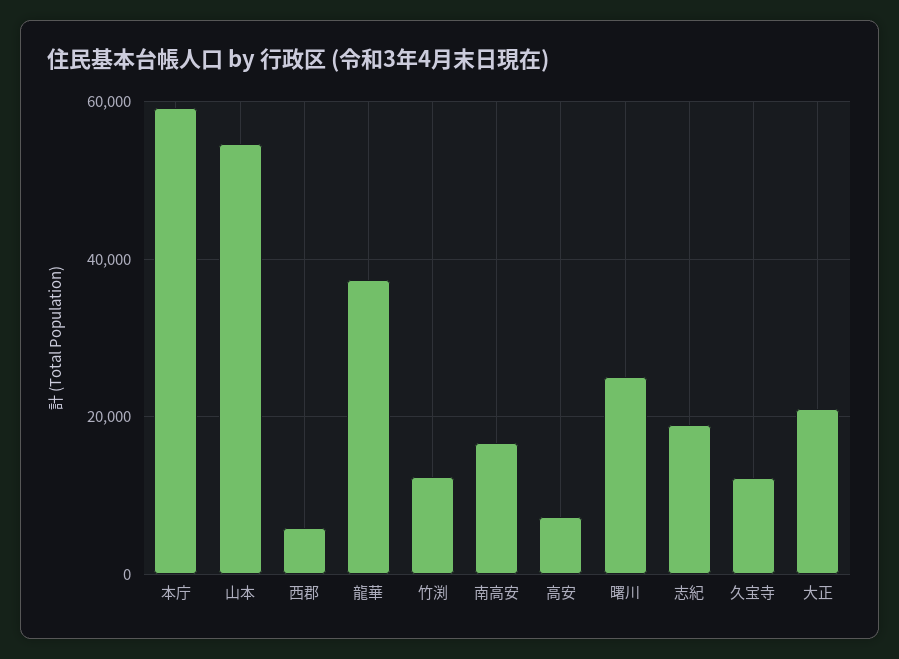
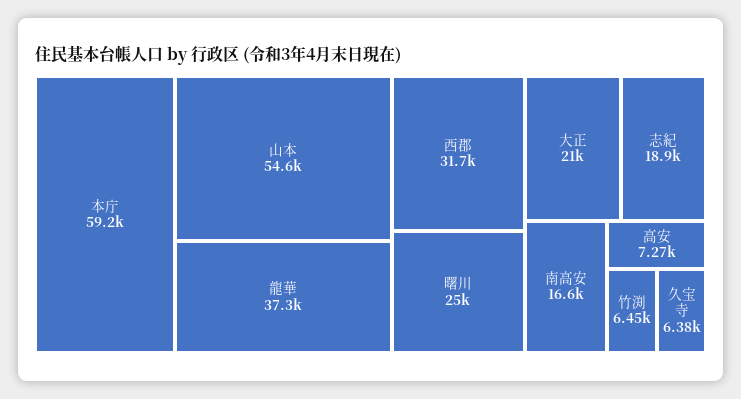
西郡: 6000 -> 31700
竹渕: 12000 -> 6450
久宝寺: 12000 -> 6380

